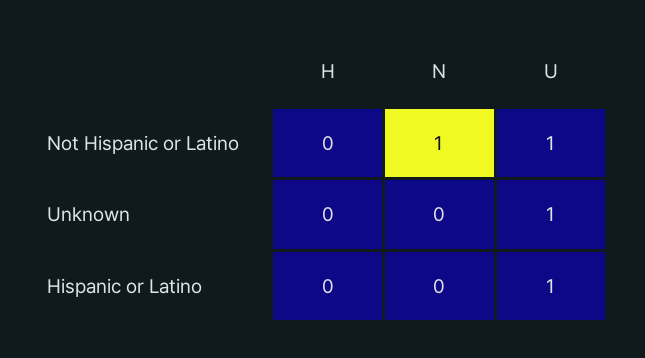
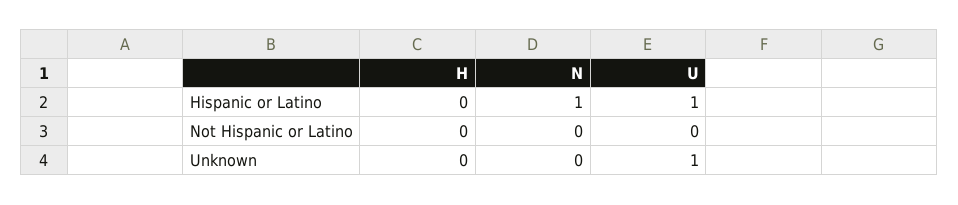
N, Not Hispanic or Latino: 1 -> 0
U, Not Hispanic or Latino: 1 -> 0
N, Hispanic or Latino: 0 -> 1

